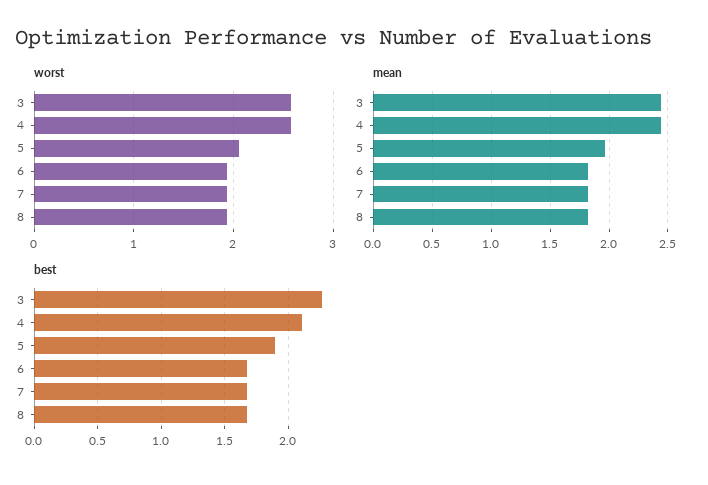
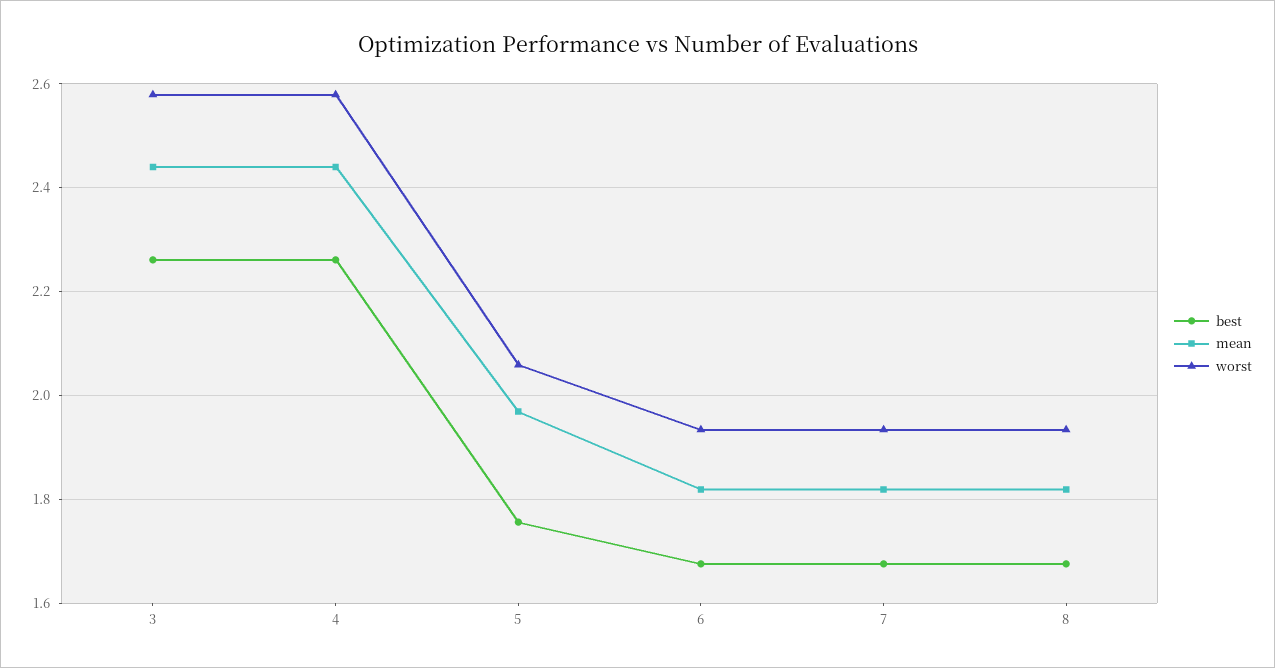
best, 4: 2.1 -> 2.26
best, 5: 1.9 -> 1.76

